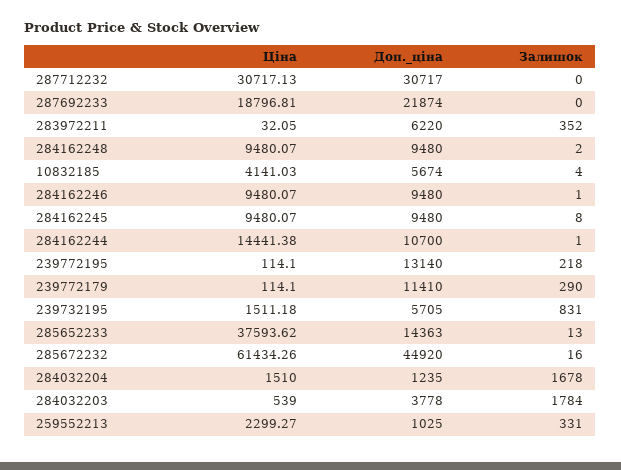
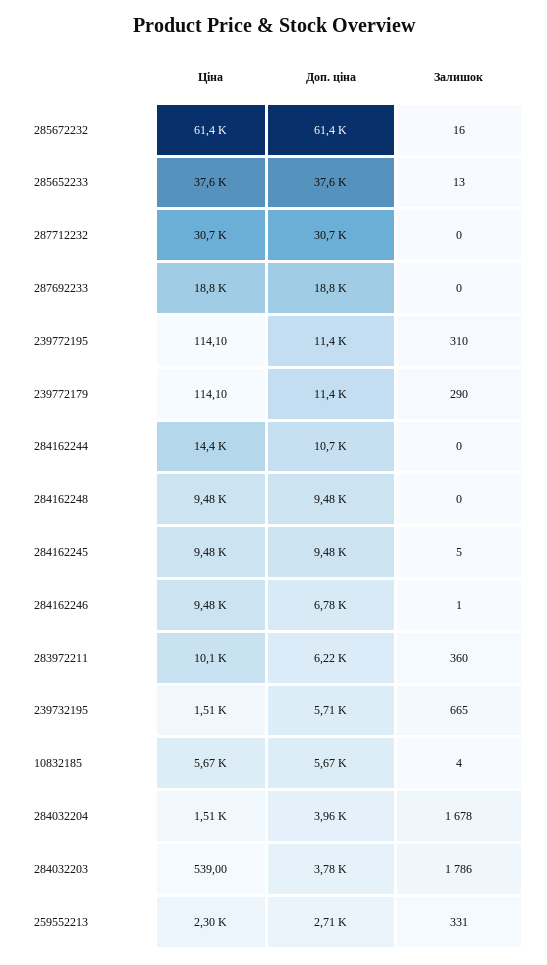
Доп._ціна, 287692233: 21874 -> 18800
Ціна, 283972211: 32.05 -> 10100
Залишок, 283972211: 352 -> 360
Залишок, 284162248: 2 -> 0
Ціна, 10832185: 4141.03 -> 5670
Доп._ціна, 284162246: 9480 -> 6780
Залишок, 284162245: 8 -> 5
Залишок, 284162244: 1 -> 0
Доп._ціна, 239772195: 13140 -> 11400
Залишок, 239772195: 218 -> 310
Залишок, 239732195: 831 -> 665
Доп._ціна, 285652233: 14363 -> 37600
Доп._ціна, 285672232: 44920 -> 61400
Доп._ціна, 284032204: 1235 -> 3960
Залишок, 284032203: 1784 -> 1786
Доп._ціна, 259552213: 1025 -> 2710

